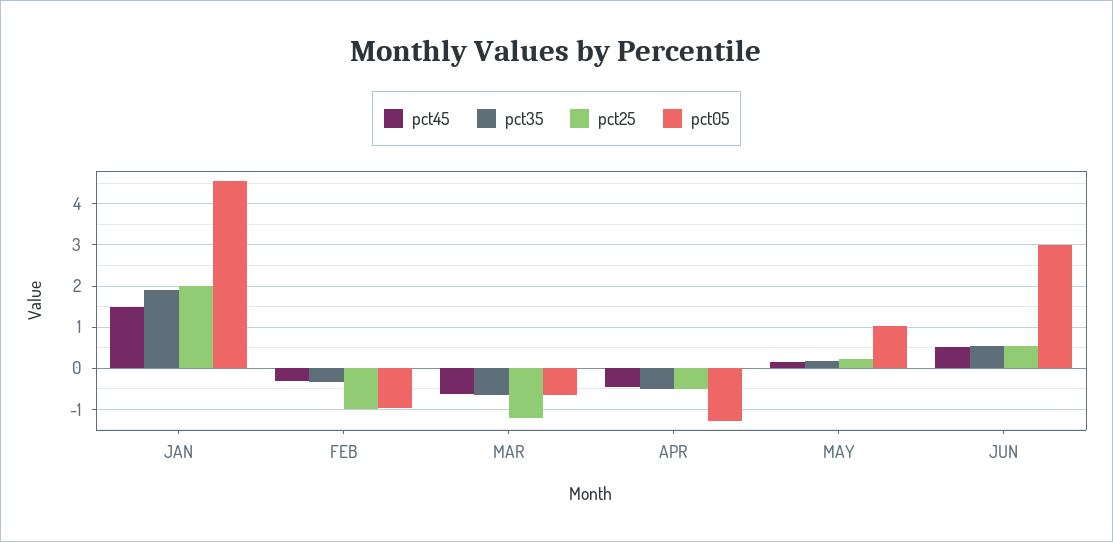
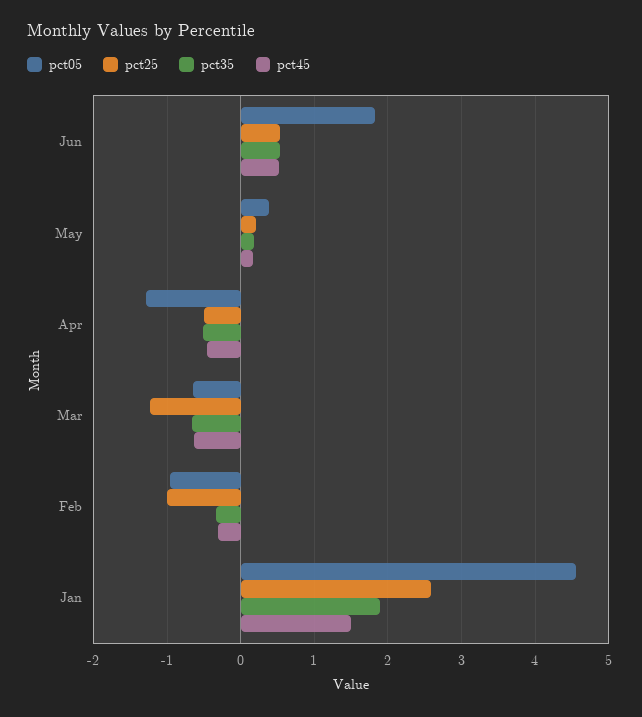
pct25, JAN: 2 -> 2.6
pct05, MAY: 1 -> 0.4
pct05, JUN: 3 -> 1.8

